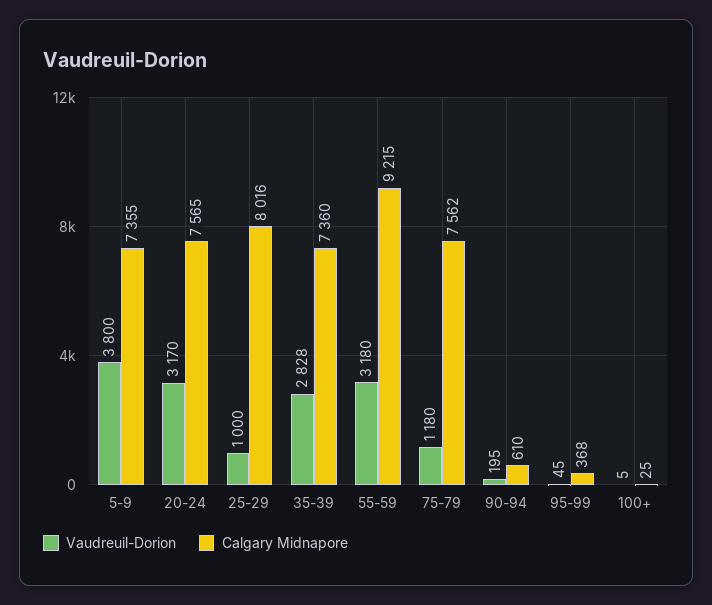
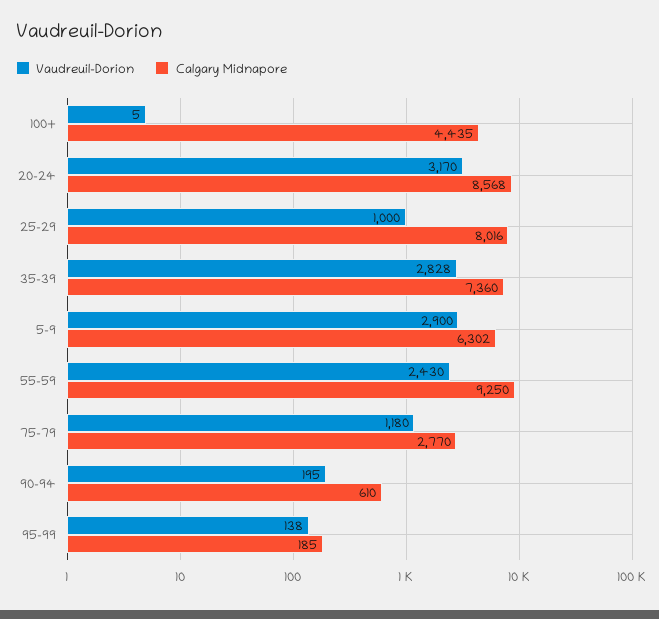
Vaudreuil-Dorion, 5-9: 3800 -> 2900
Calgary Midnapore, 5-9: 7355 -> 6302
Calgary Midnapore, 20-24: 7565 -> 8568
Vaudreuil-Dorion, 55-59: 3180 -> 2430
Calgary Midnapore, 55-59: 9215 -> 9250
Calgary Midnapore, 75-79: 7562 -> 2770
Vaudreuil-Dorion, 95-99: 45 -> 138
Calgary Midnapore, 95-99: 368 -> 185
Calgary Midnapore, 100+: 25 -> 4435

